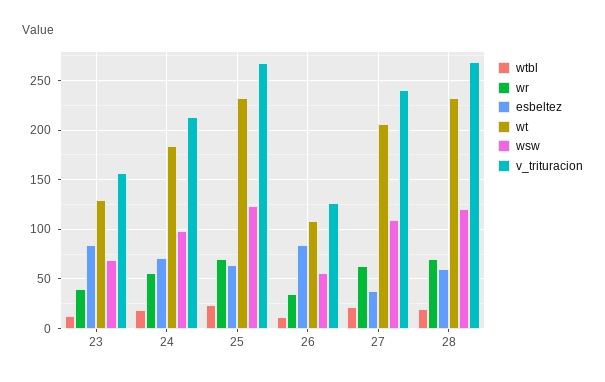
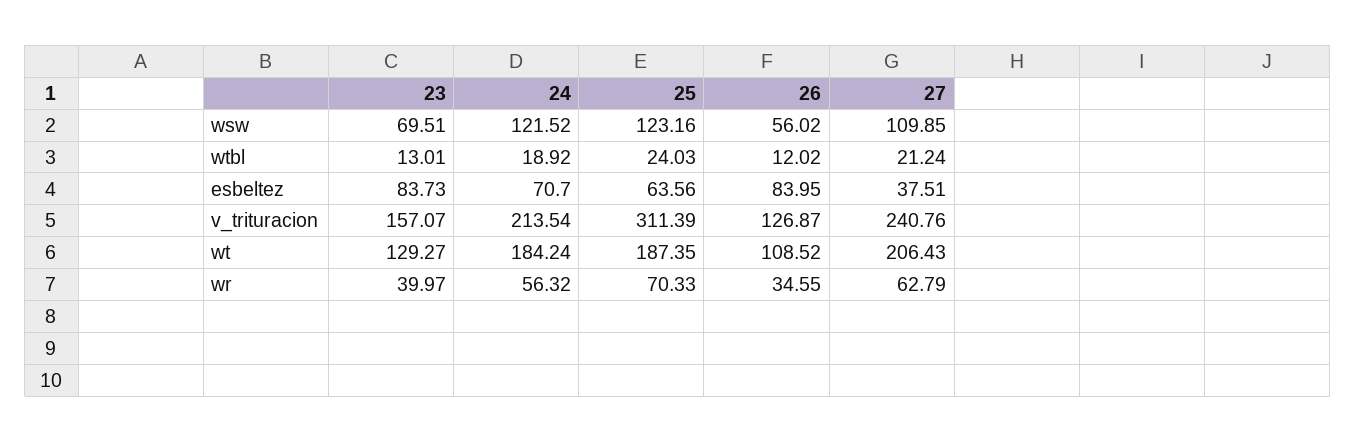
wsw, 24: 100 -> 121.52
wt, 25: 230 -> 187.35
v_trituracion, 25: 270 -> 311.39
wtbl, 28: 20 -> none
wr, 28: 70 -> none
esbeltez, 28: 60 -> none
wt, 28: 230 -> none
wsw, 28: 120 -> none
v_trituracion, 28: 270 -> none

